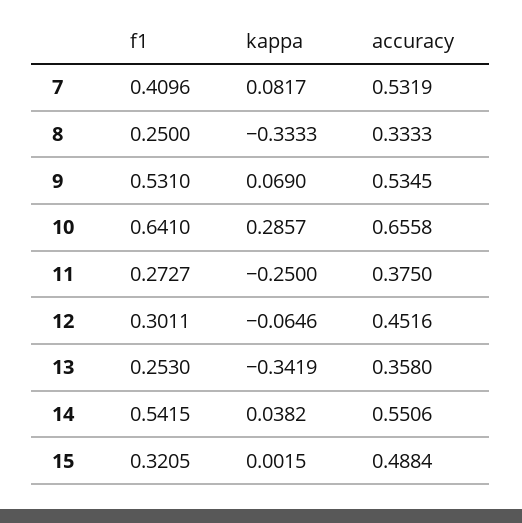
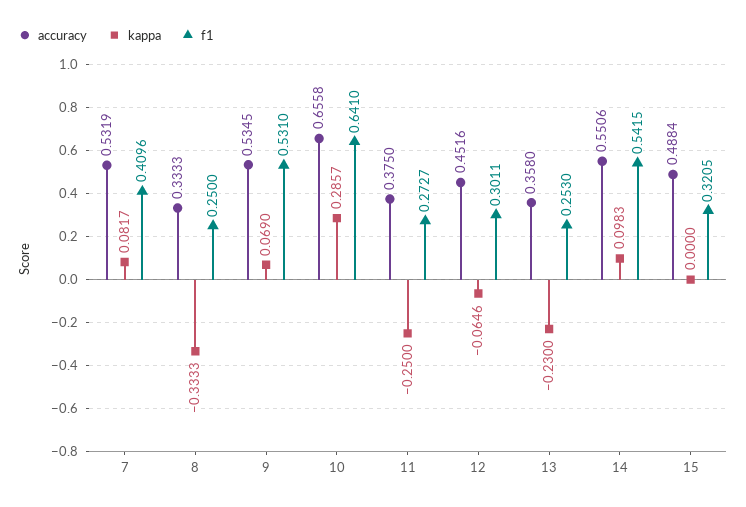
kappa, 13: -0.3419 -> -0.23
kappa, 14: 0.0382 -> 0.0983
kappa, 15: 0.0015 -> 0

